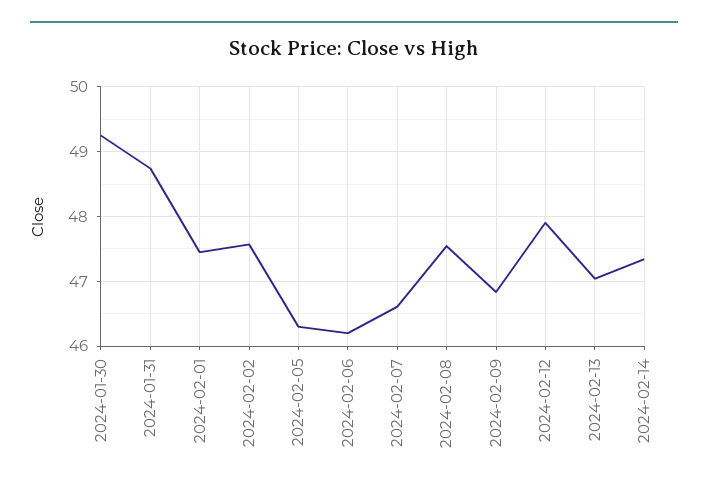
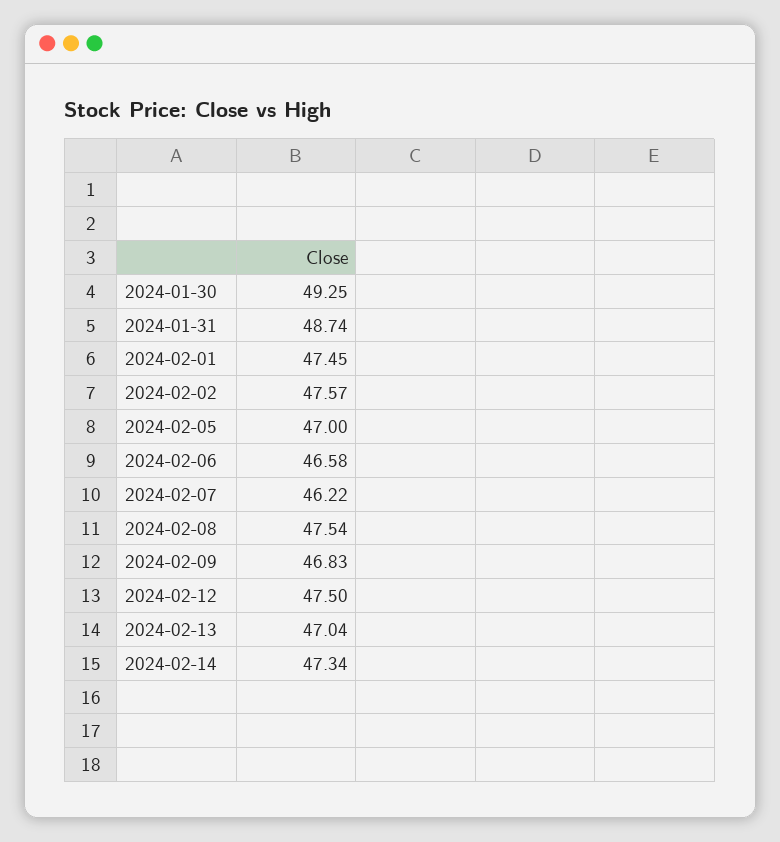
2024-02-05: 46.3 -> 47
2024-02-06: 46.2 -> 46.58
2024-02-07: 46.6 -> 46.22
2024-02-12: 47.9 -> 47.5

